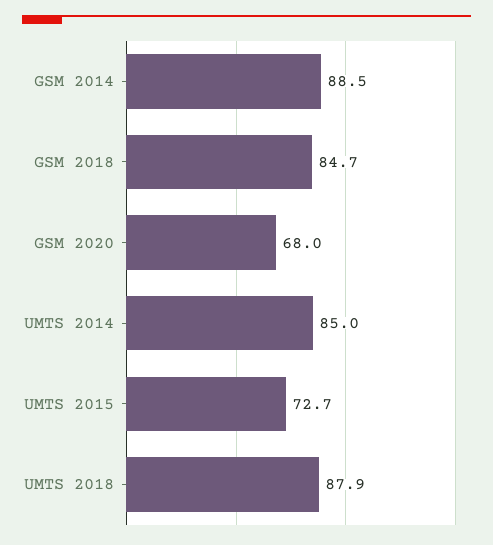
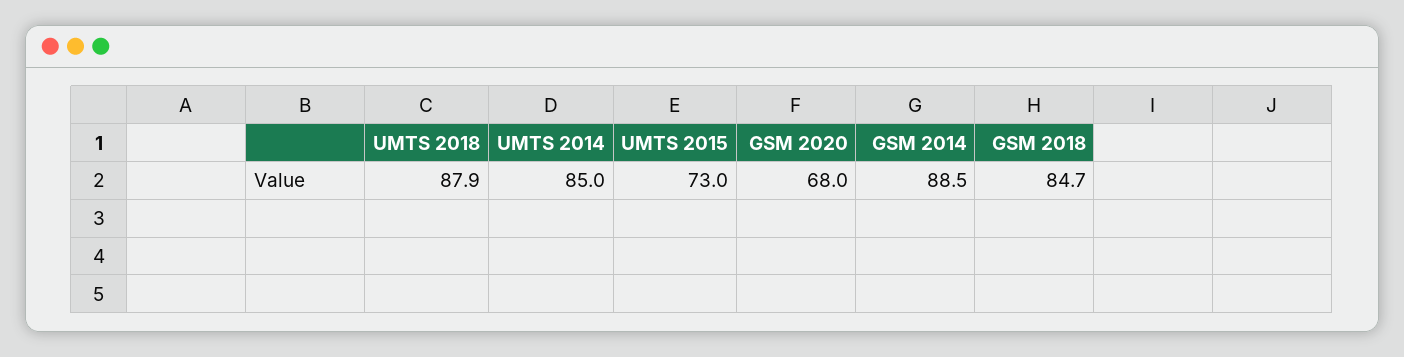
UMTS 2015: 72.7 -> 73

